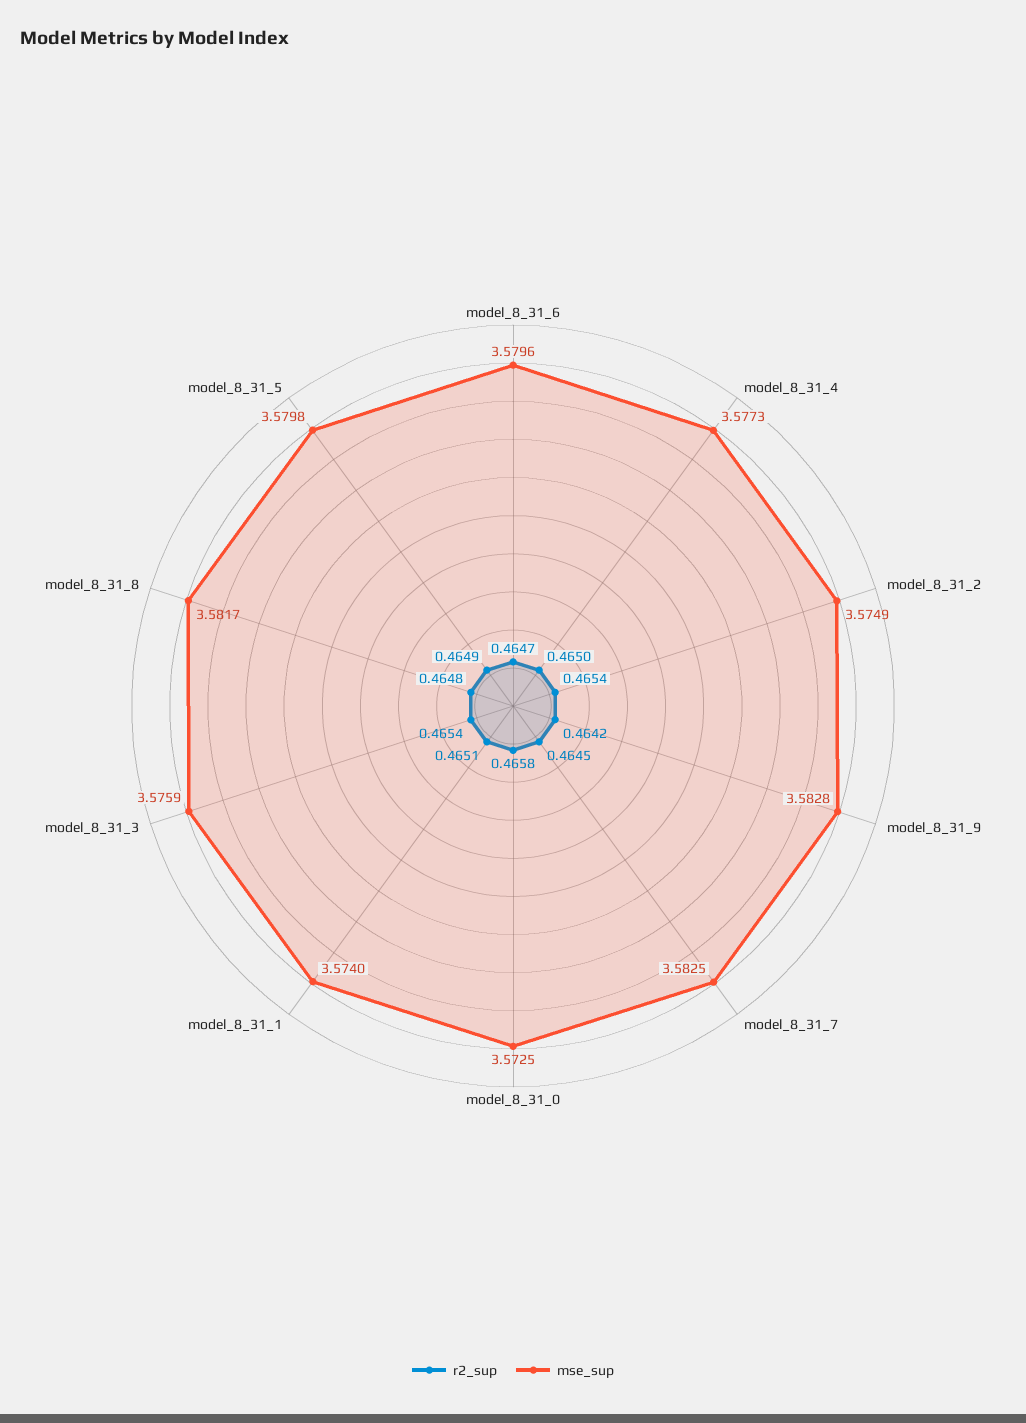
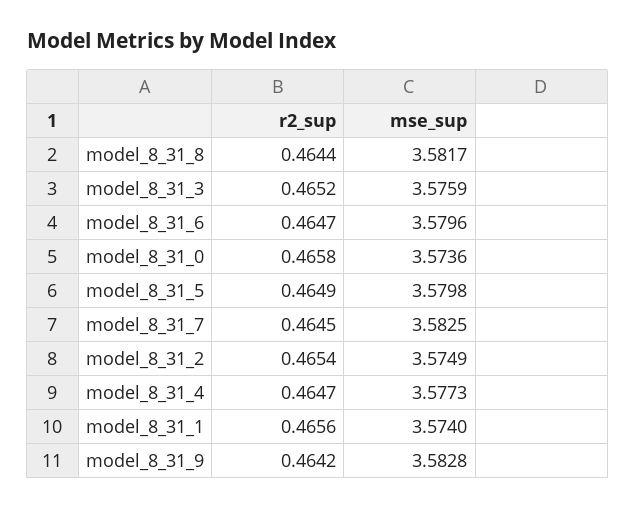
r2_sup, model_8_31_4: 0.465 -> 0.4647
mse_sup, model_8_31_0: 3.5725 -> 3.5736
r2_sup, model_8_31_1: 0.4651 -> 0.4656
r2_sup, model_8_31_3: 0.4654 -> 0.4652
r2_sup, model_8_31_8: 0.4648 -> 0.4644

